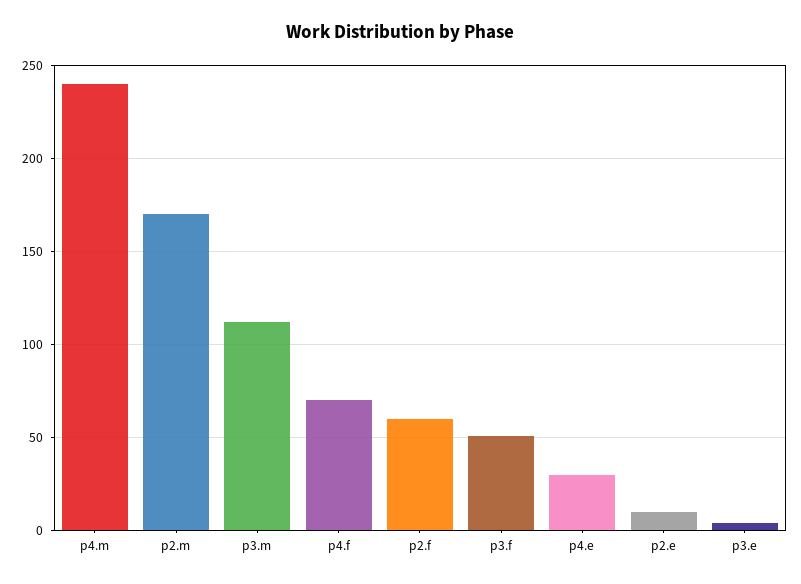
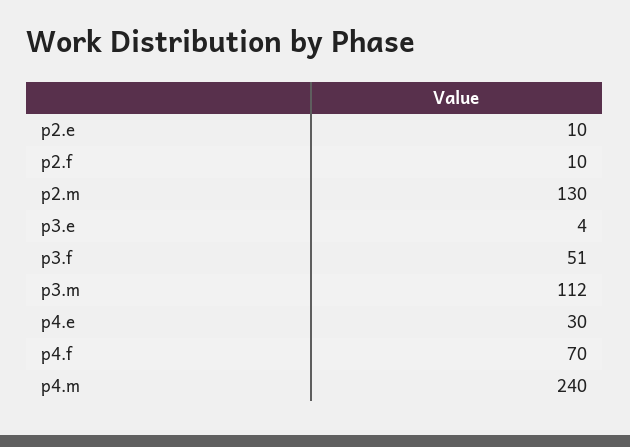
p2.m: 170 -> 130
p2.f: 60 -> 10

